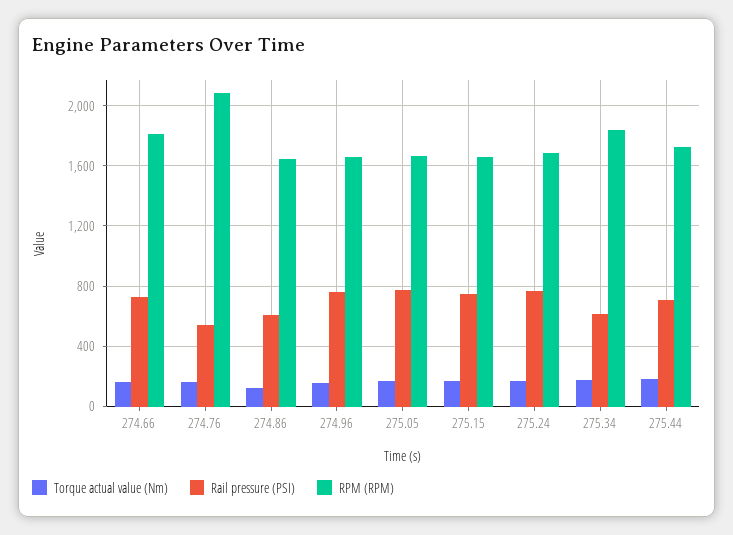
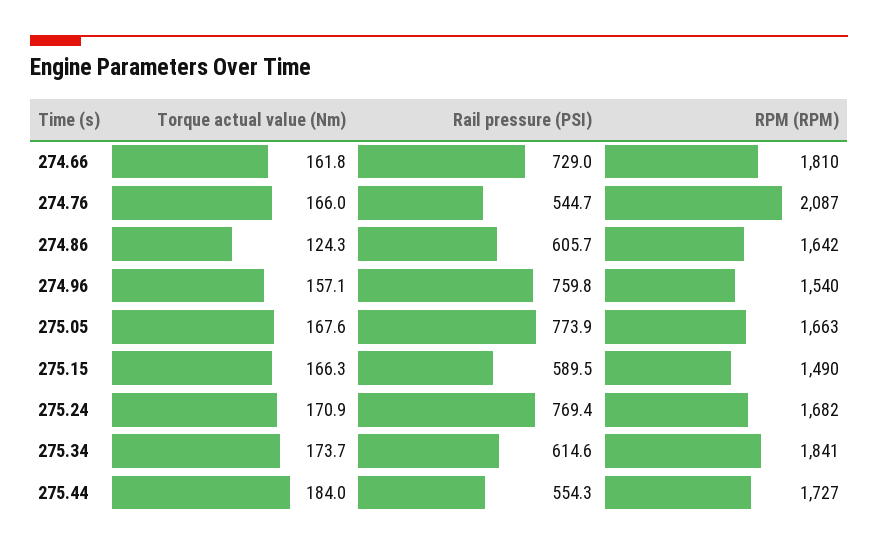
RPM (RPM), 274.96: 1650 -> 1540
Rail pressure (PSI), 275.15: 750 -> 589.5
RPM (RPM), 275.15: 1650 -> 1490
Rail pressure (PSI), 275.44: 700 -> 554.3

